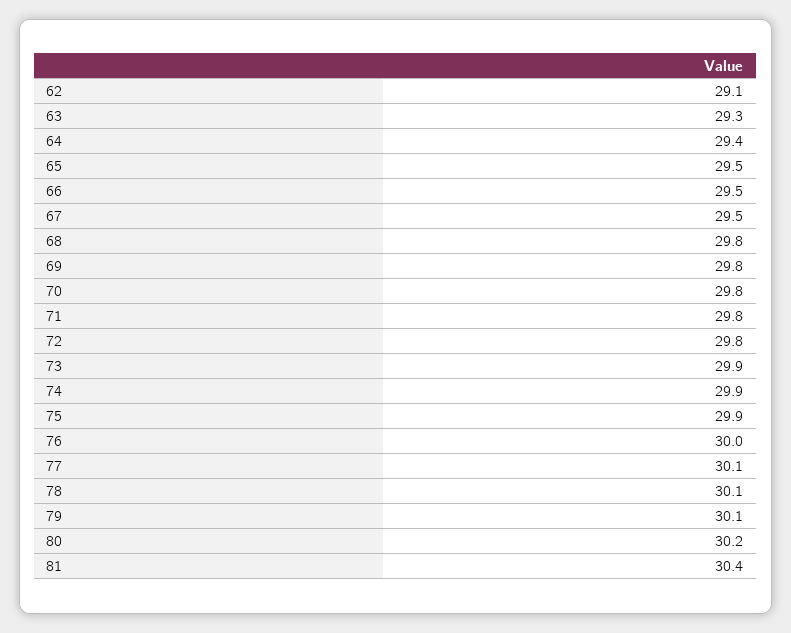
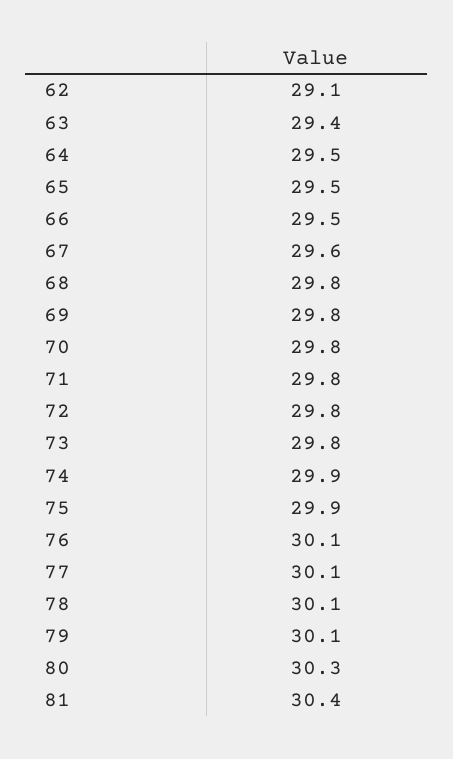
63: 29.3 -> 29.4
64: 29.4 -> 29.5
67: 29.5 -> 29.6
73: 29.9 -> 29.8
76: 30 -> 30.1
80: 30.2 -> 30.3

